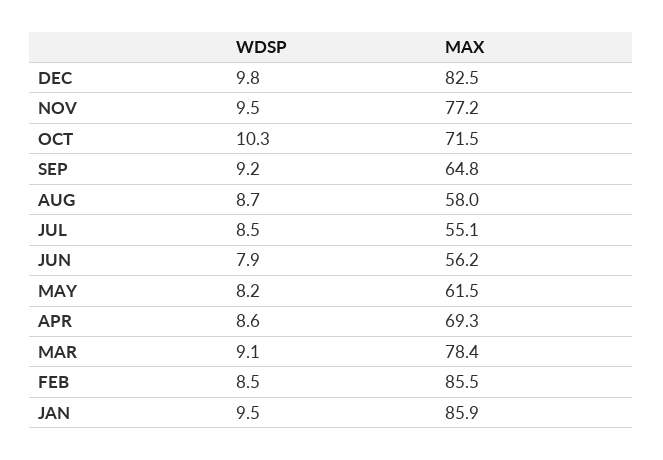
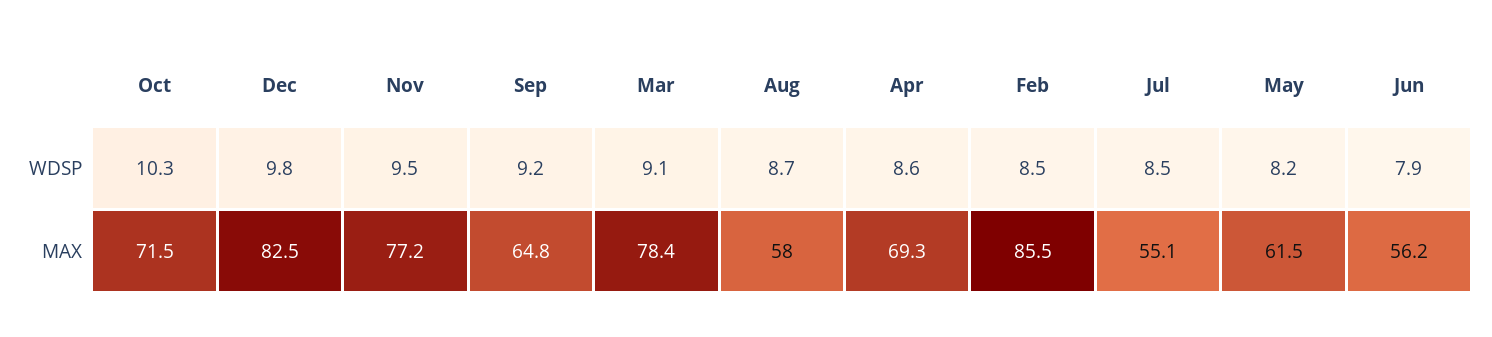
WDSP, JAN: 9.5 -> none
MAX, JAN: 85.9 -> none

